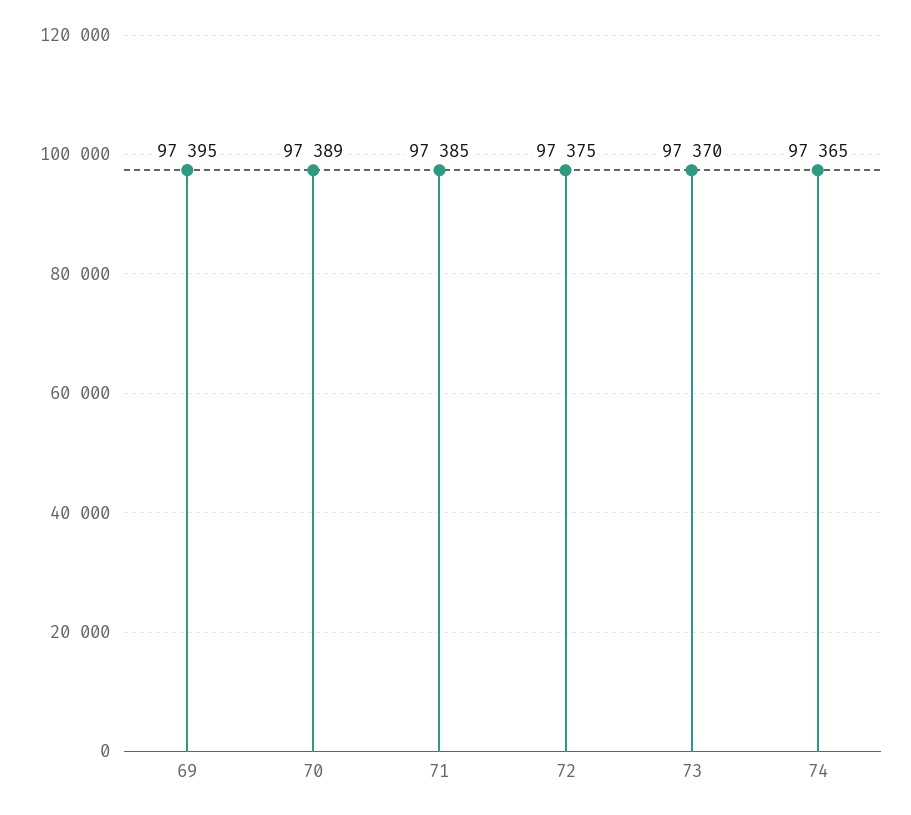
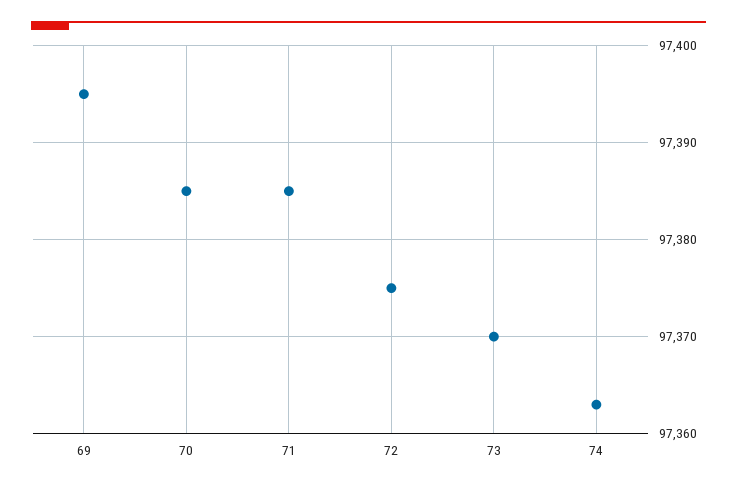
70: 97389 -> 97385
74: 97365 -> 97363

